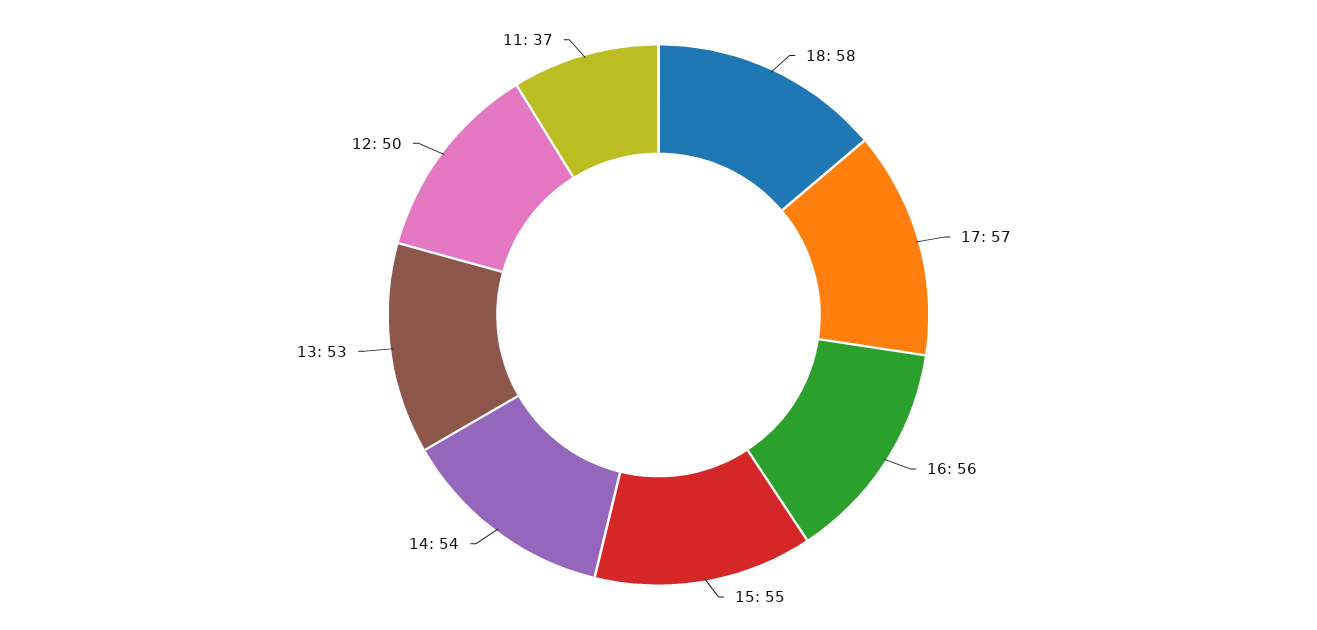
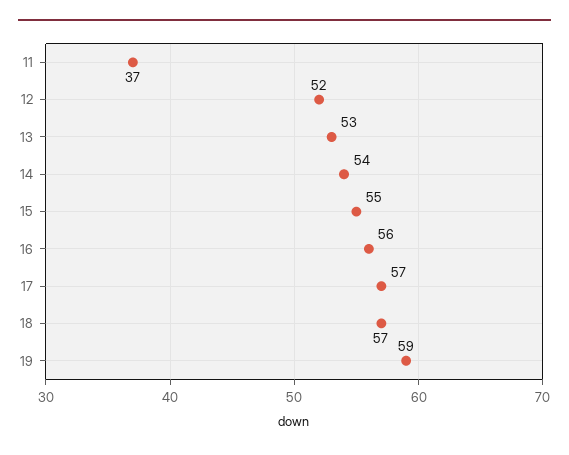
18: 58 -> 57
12: 50 -> 52
19: none -> 59

